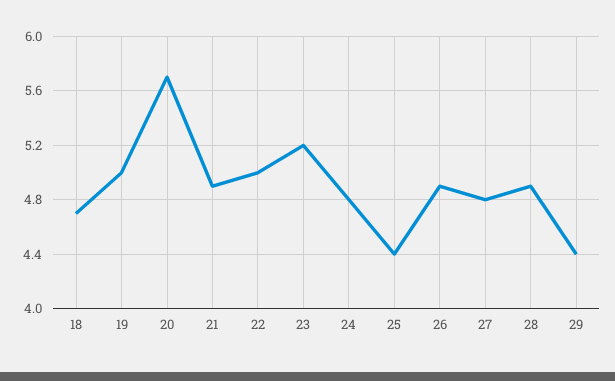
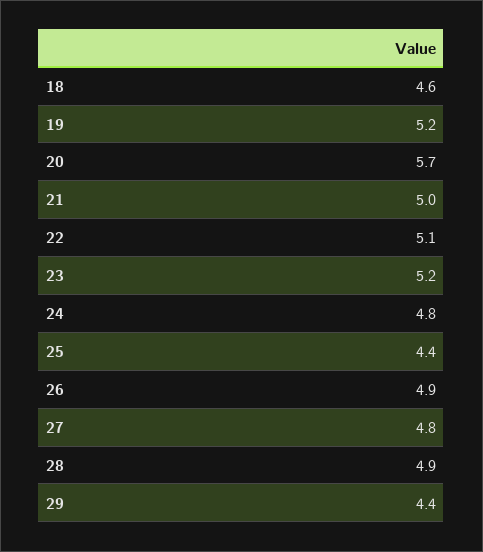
18: 4.7 -> 4.6
19: 5 -> 5.2
21: 4.9 -> 5
22: 5 -> 5.1

